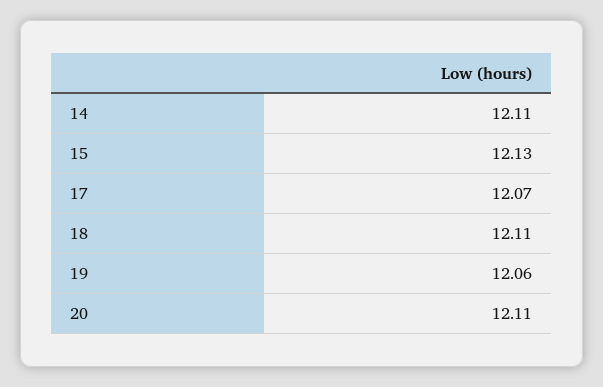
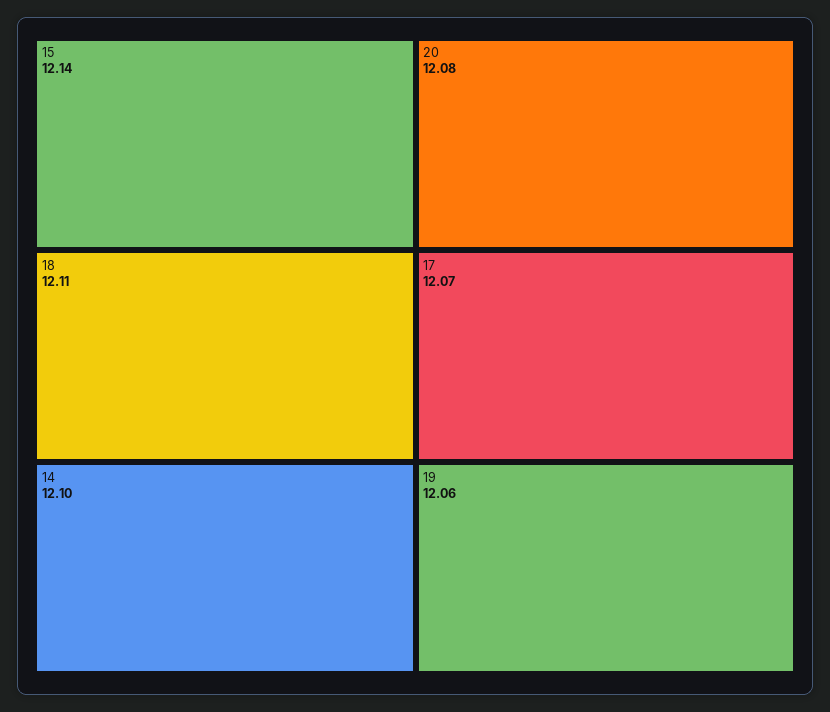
14: 12.11 -> 12.1
15: 12.13 -> 12.14
20: 12.11 -> 12.08

